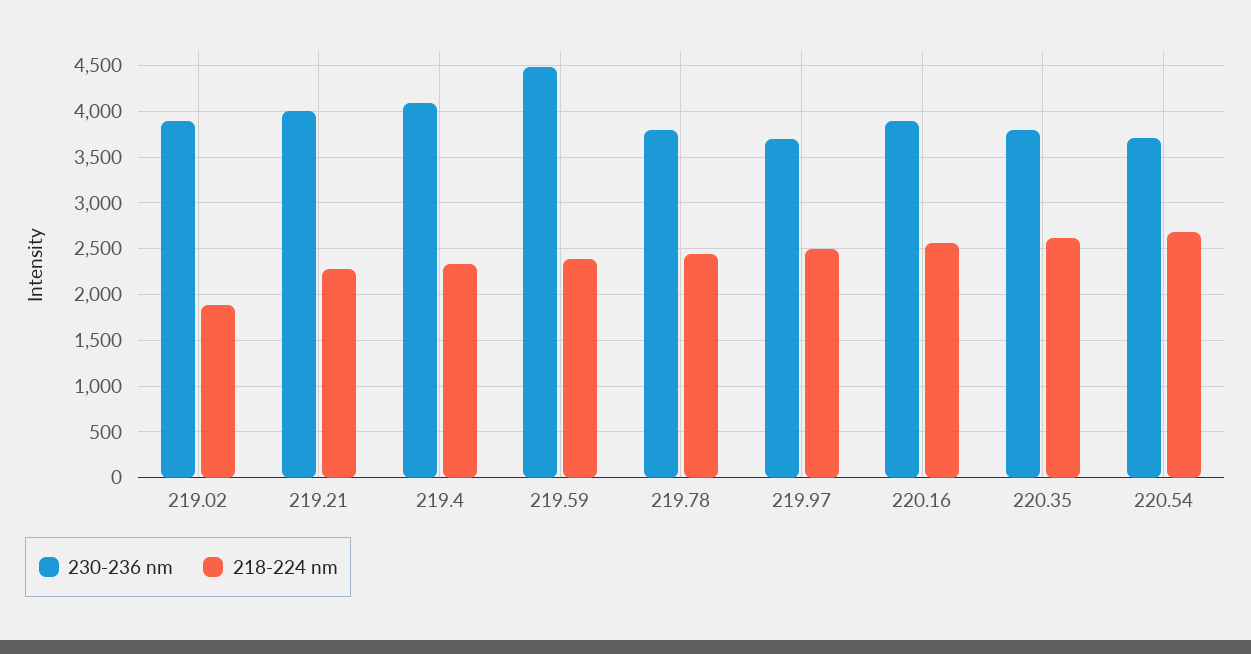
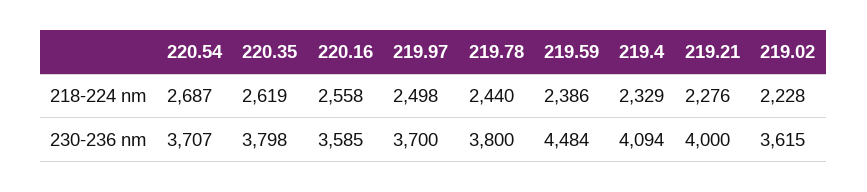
230-236 nm, 219.02: 3900 -> 3615
218-224 nm, 219.02: 1900 -> 2228
230-236 nm, 220.16: 3900 -> 3585

